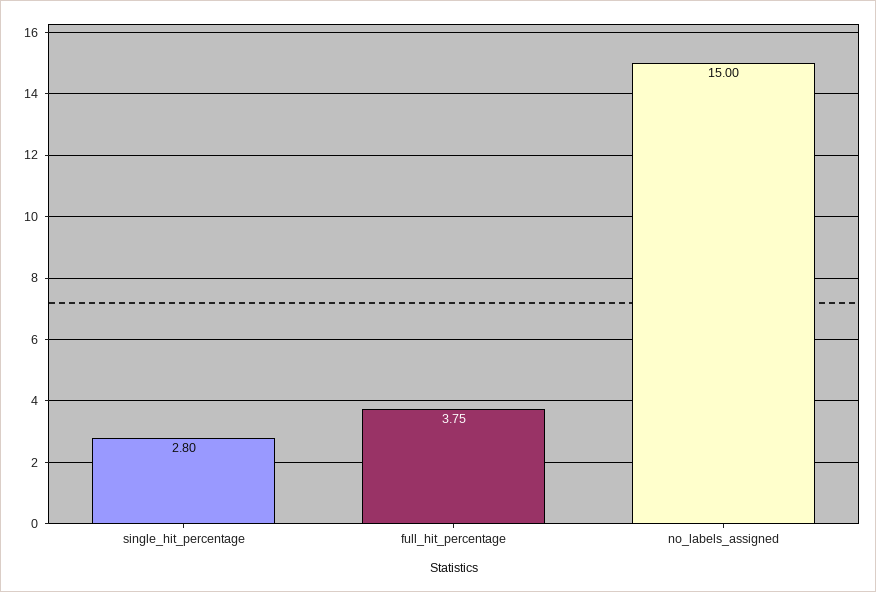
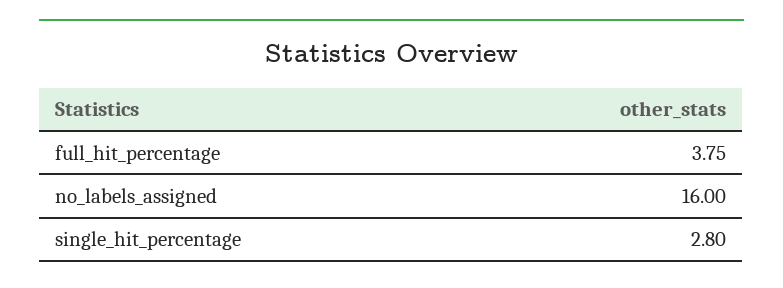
no_labels_assigned: 15 -> 16

